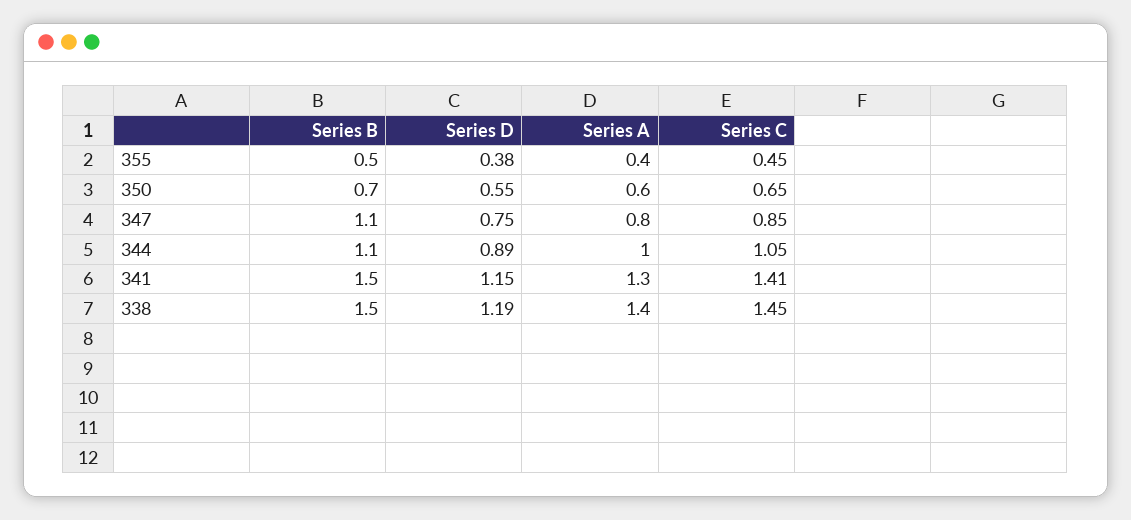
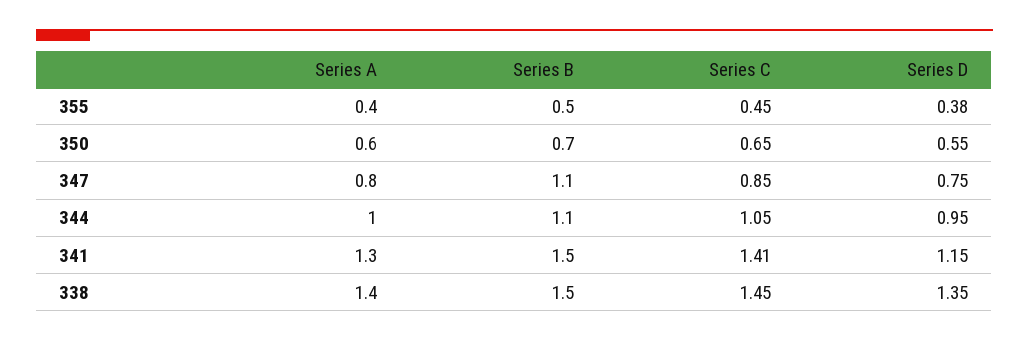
Series D, 344: 0.89 -> 0.95
Series D, 338: 1.19 -> 1.35

